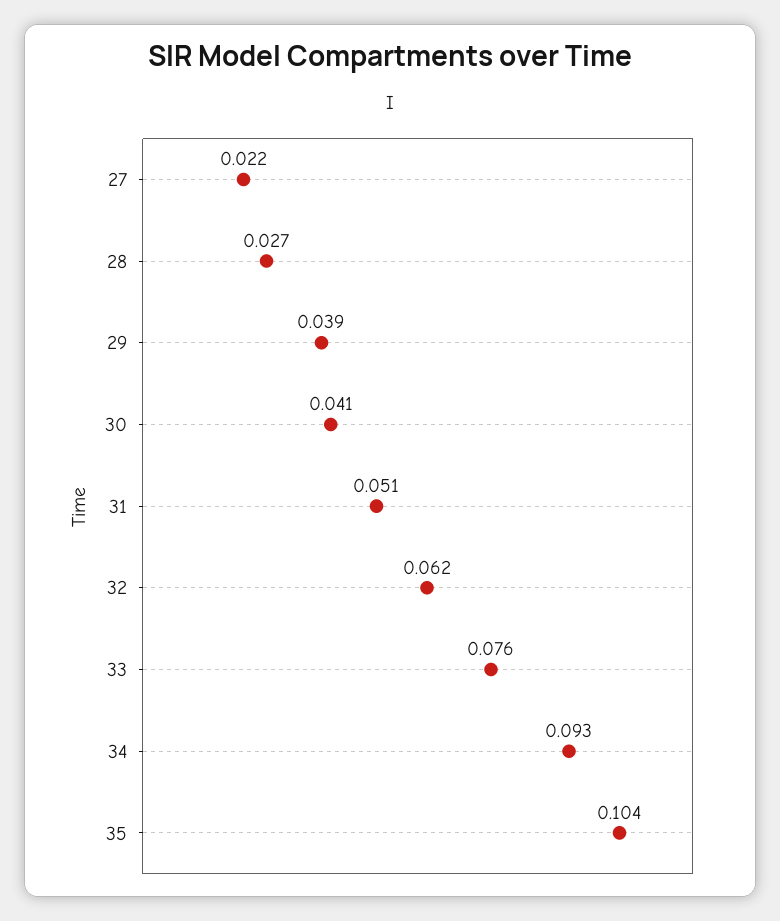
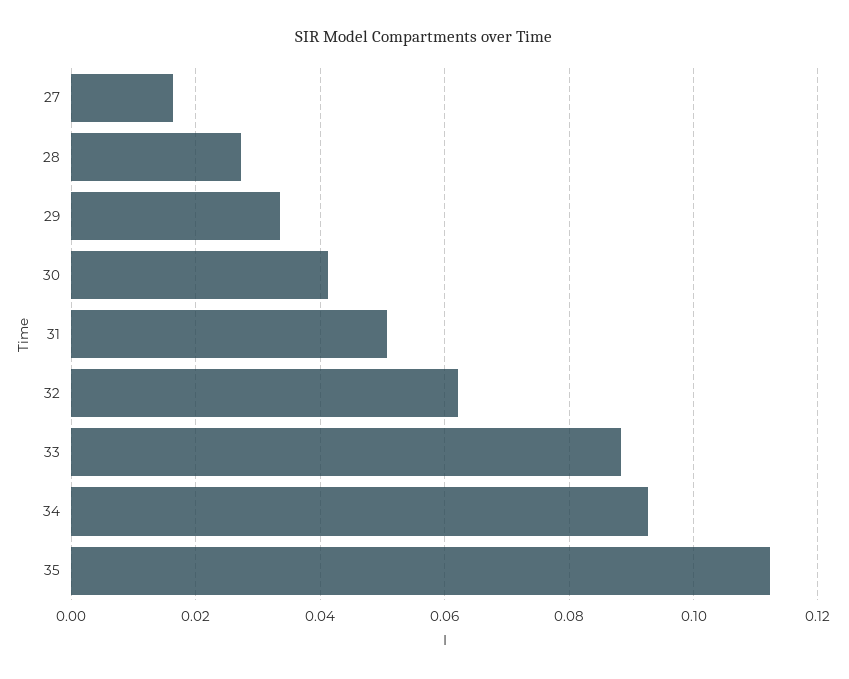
27: 0.022 -> 0.016
29: 0.039 -> 0.034
33: 0.076 -> 0.088
35: 0.104 -> 0.112

